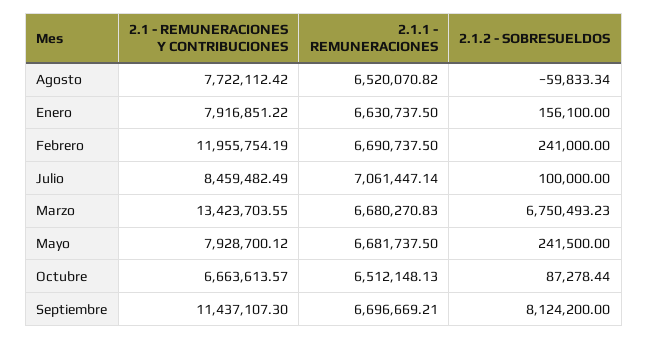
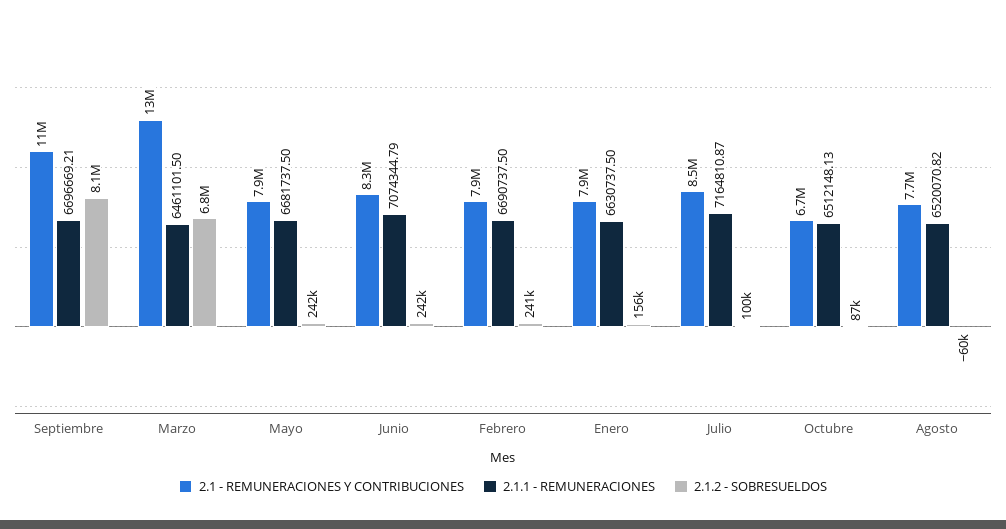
2.1 - REMUNERACIONES Y CONTRIBUCIONES, Febrero: 11955754.19 -> 7900000
2.1.1 - REMUNERACIONES, Julio: 7061447.14 -> 7164810.87
2.1.1 - REMUNERACIONES, Marzo: 6680270.83 -> 6461101.5
2.1 - REMUNERACIONES Y CONTRIBUCIONES, Junio: none -> 8300000
2.1.1 - REMUNERACIONES, Junio: none -> 7074344.79
2.1.2 - SOBRESUELDOS, Junio: none -> 242000

